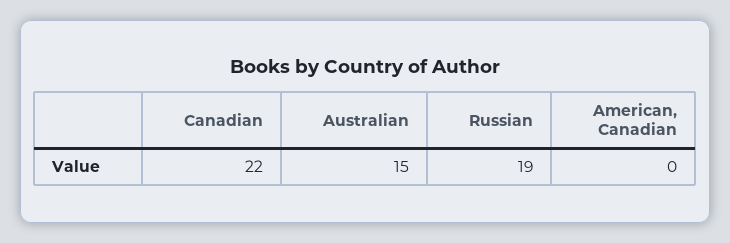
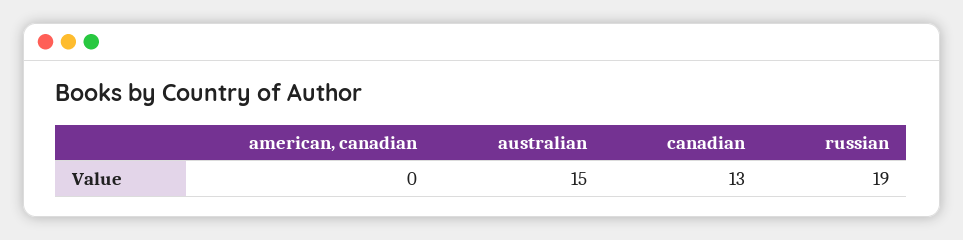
Canadian: 22 -> 13

